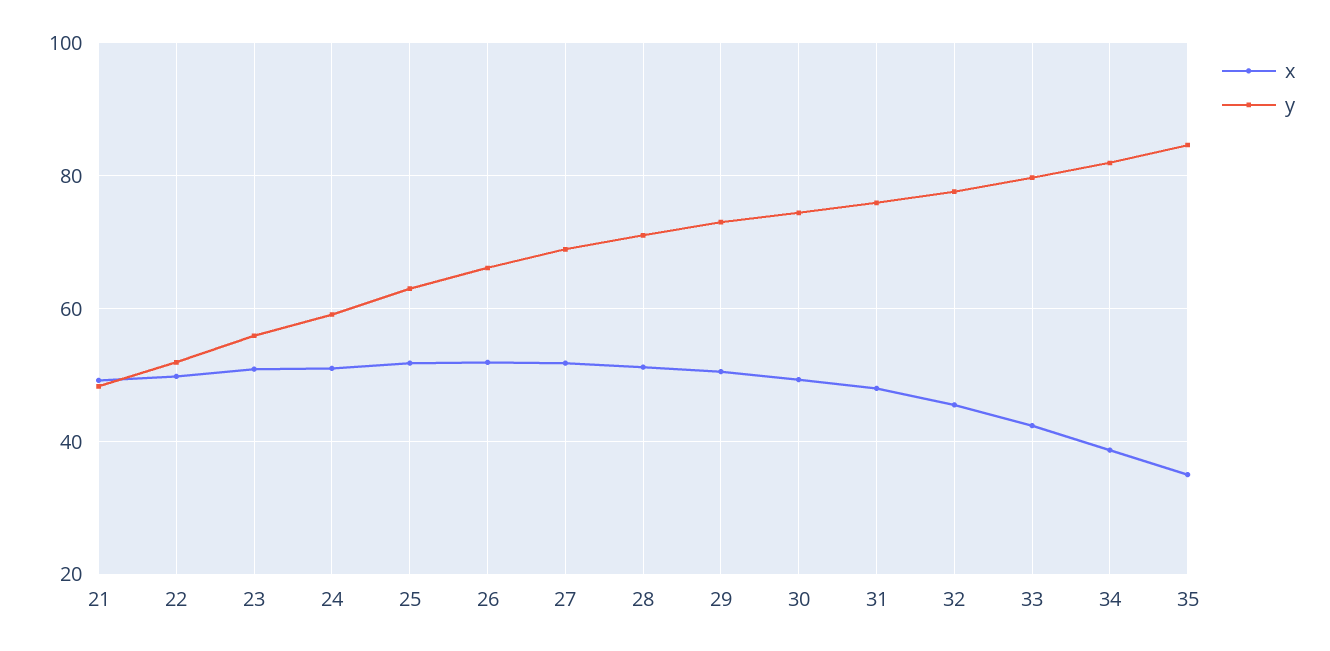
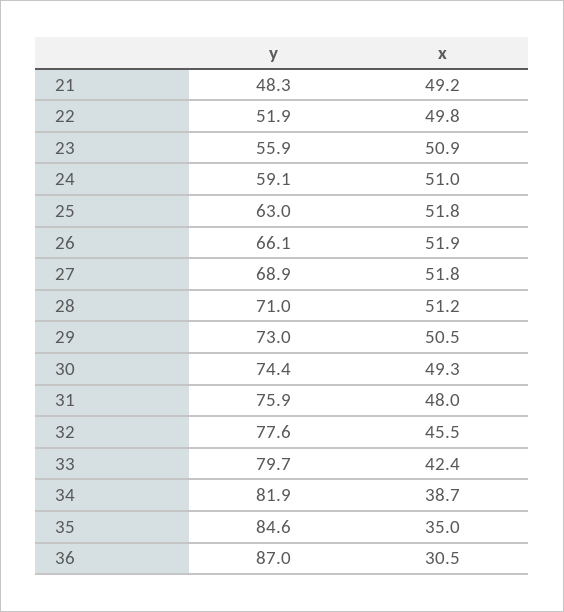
y, 36: none -> 87
x, 36: none -> 30.5

